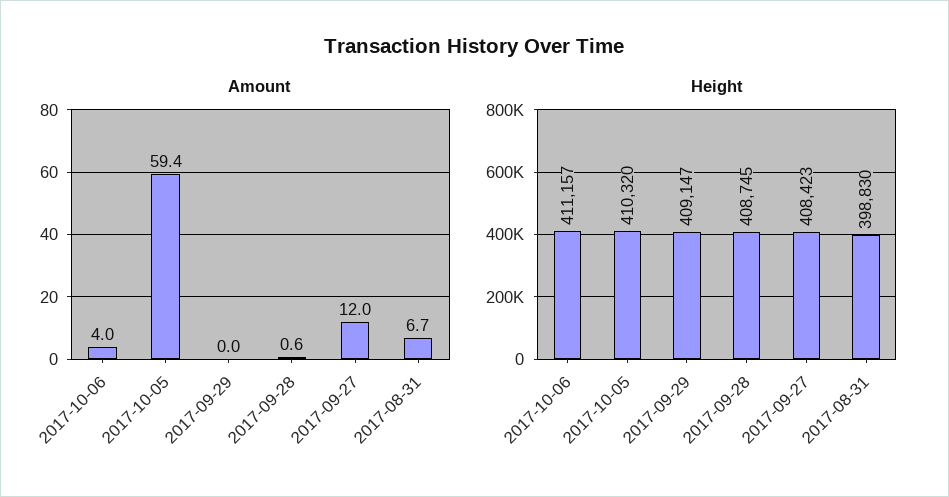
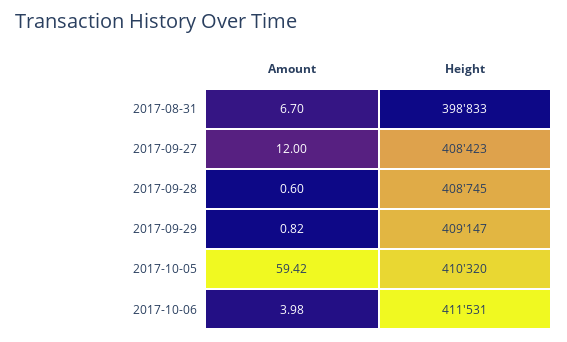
Amount, 2017-09-29: 0 -> 0.82
Height, 2017-10-06: 411157 -> 411531
Height, 2017-08-31: 398830 -> 398833

